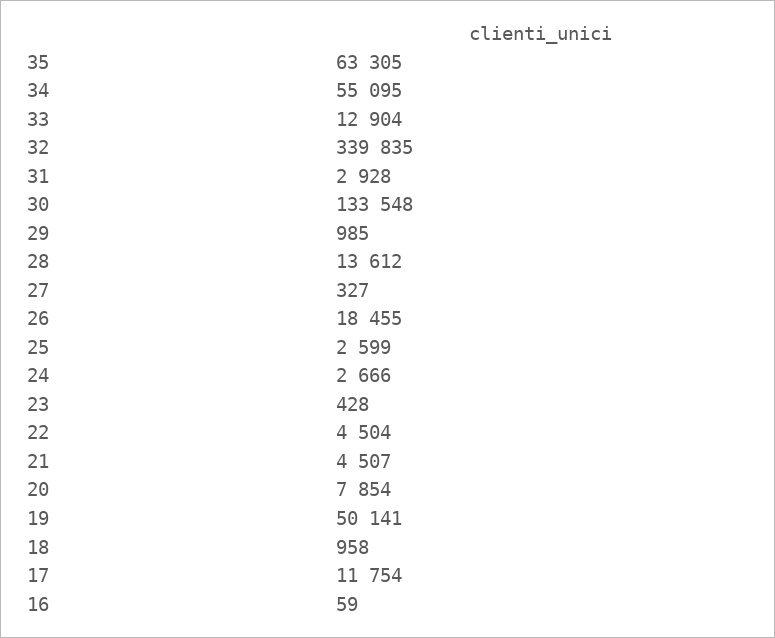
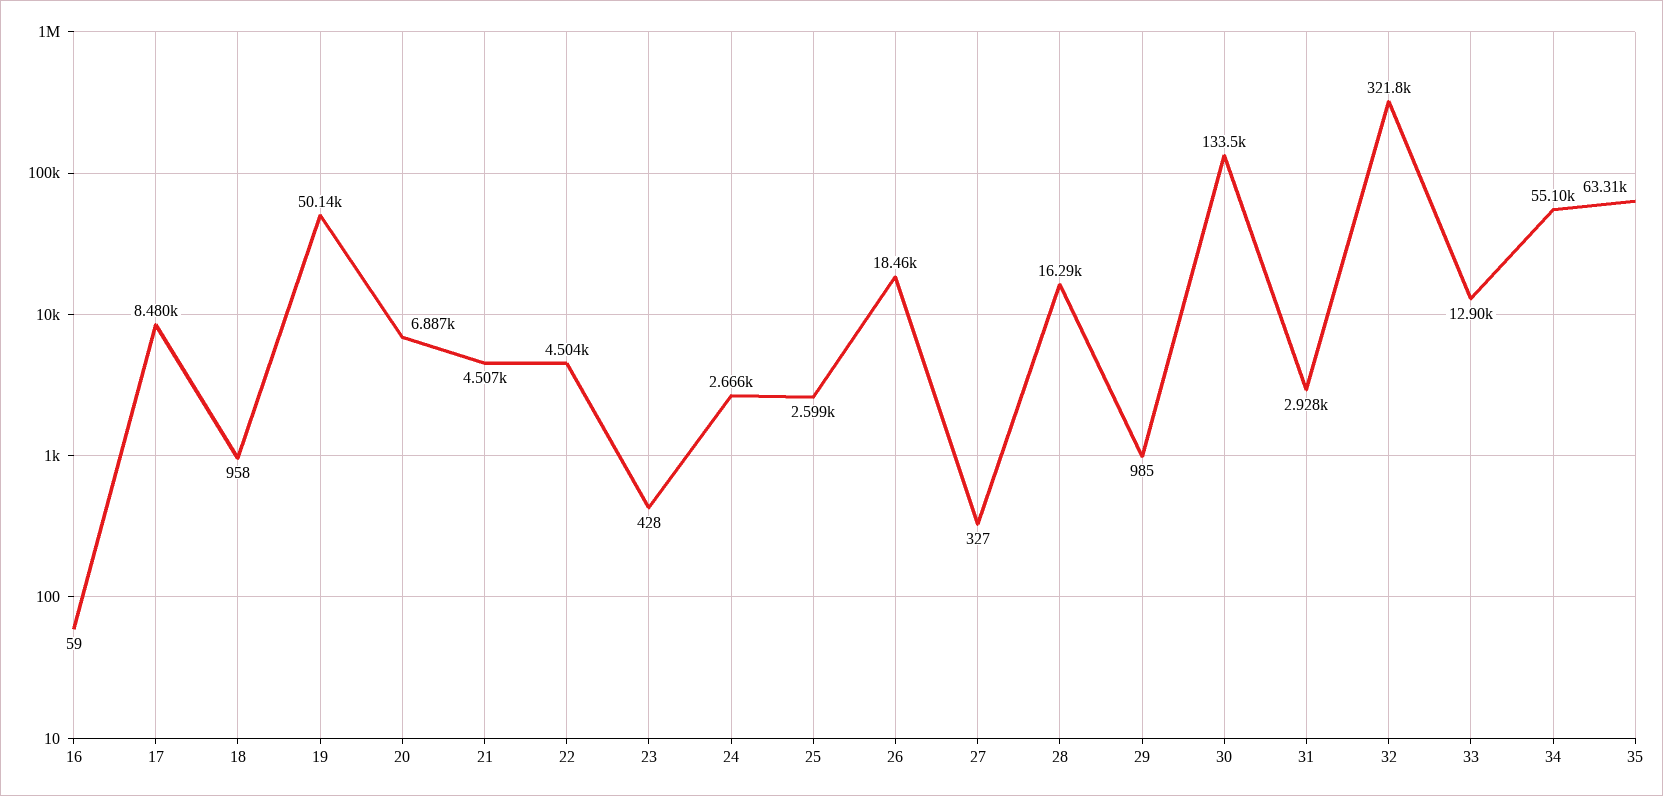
32: 339835 -> 321800
28: 13612 -> 16290
20: 7854 -> 6887
17: 11754 -> 8480

